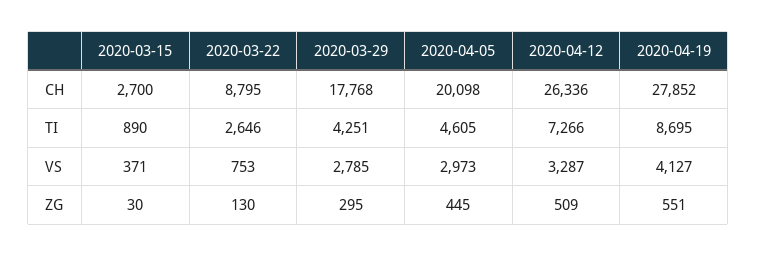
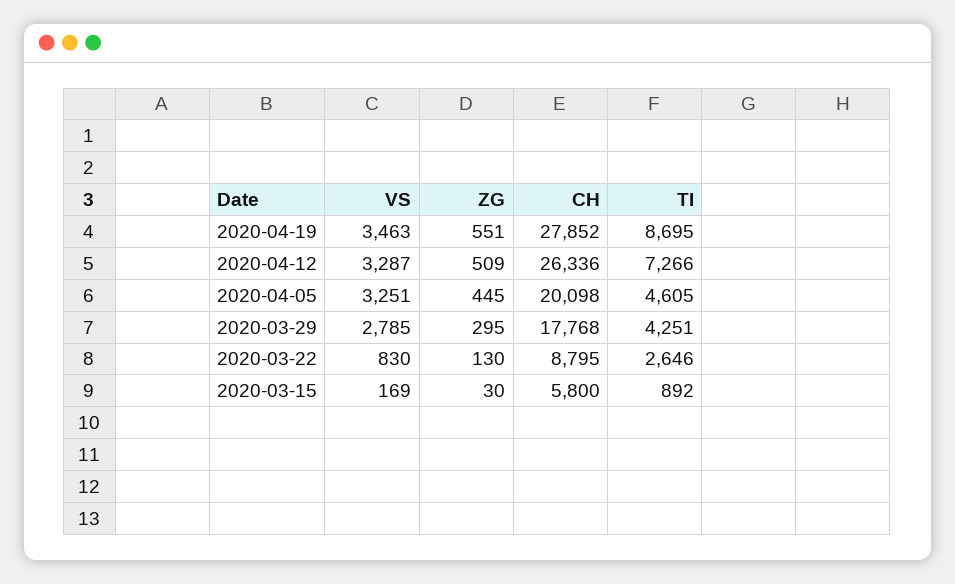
2020-03-15, CH: 2700 -> 5800
2020-03-15, TI: 890 -> 892
2020-03-15, VS: 371 -> 169
2020-03-22, VS: 753 -> 830
2020-04-05, VS: 2973 -> 3251
2020-04-19, VS: 4127 -> 3463

